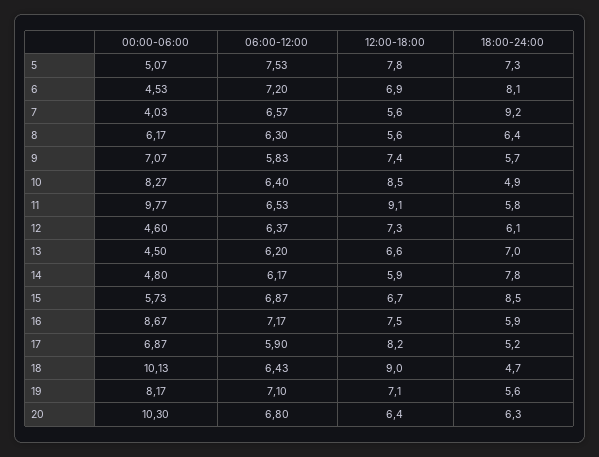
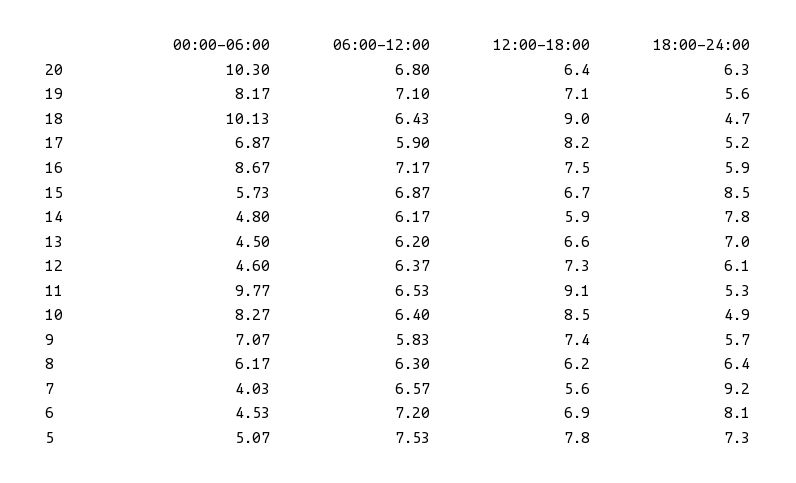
12:00-18:00, 8: 5.6 -> 6.2
18:00-24:00, 11: 5.8 -> 5.3

